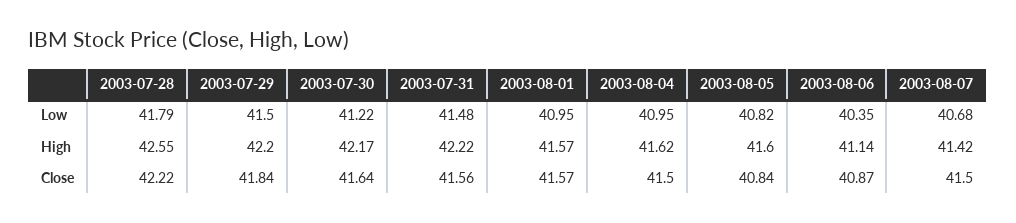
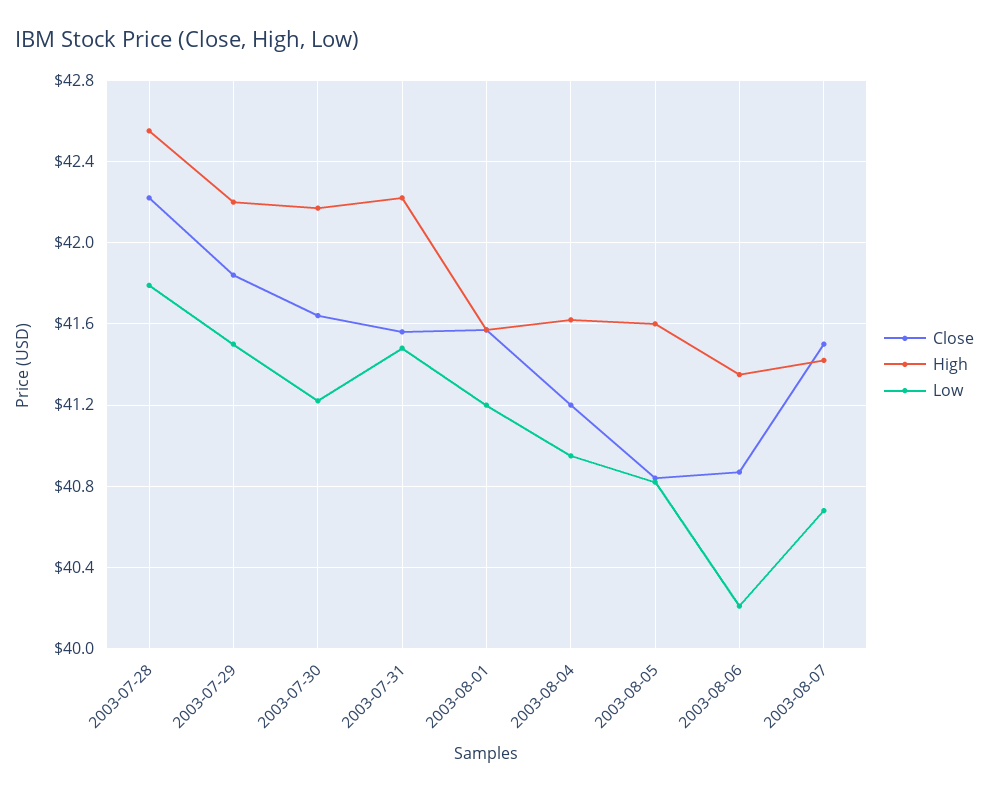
Low, 2003-08-01: 40.95 -> 41.2
Low, 2003-08-06: 40.35 -> 40.2
High, 2003-08-06: 41.14 -> 41.35
Close, 2003-08-04: 41.5 -> 41.2

